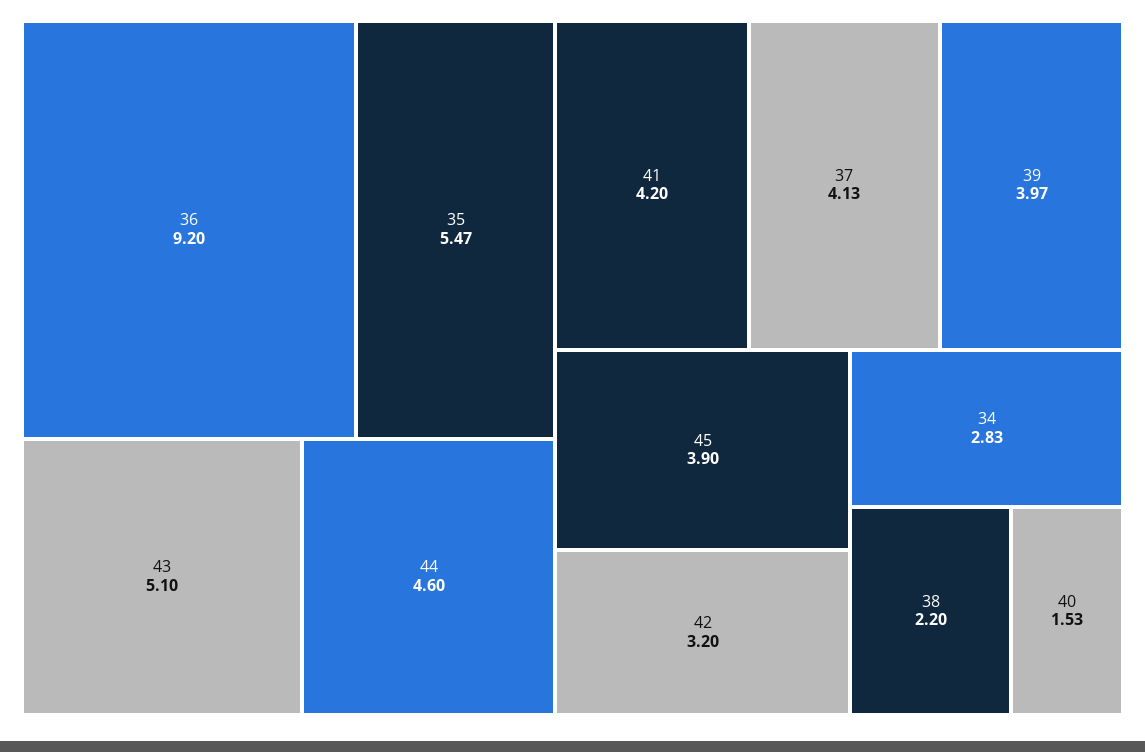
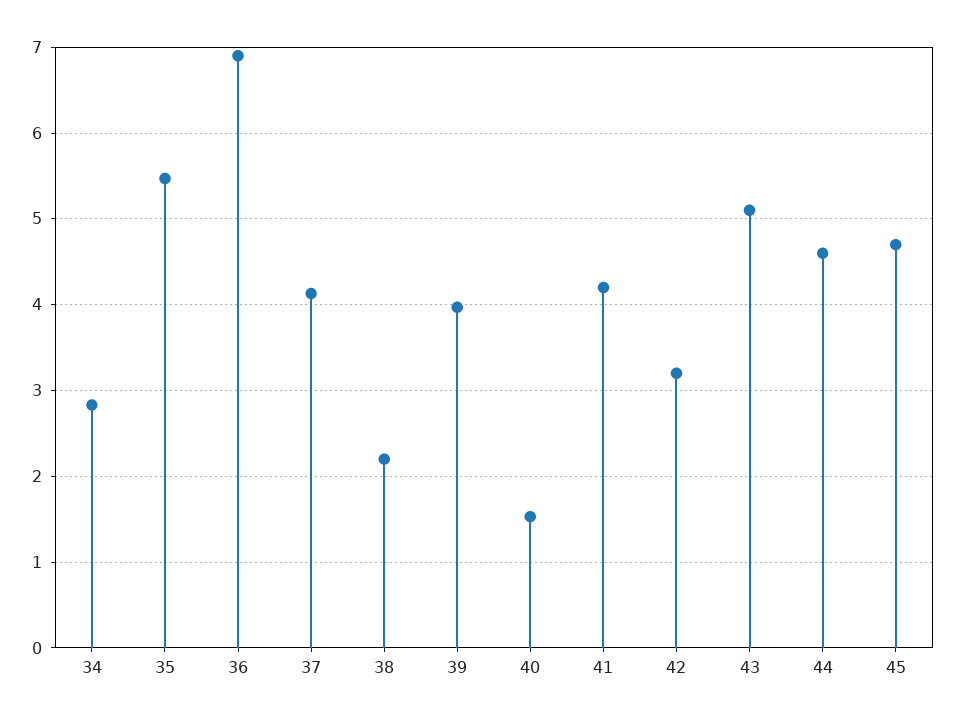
36: 9.2 -> 6.9
45: 3.9 -> 4.7

